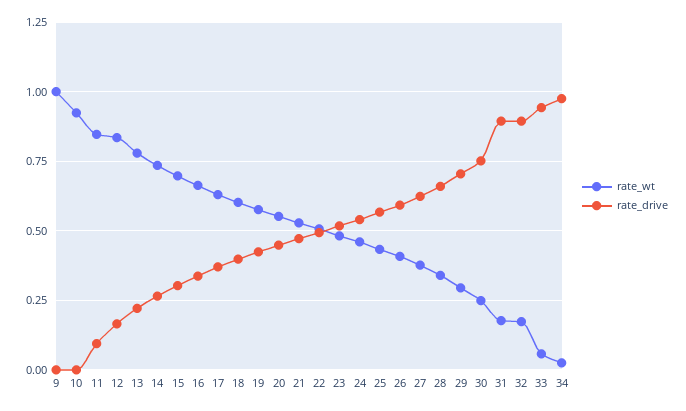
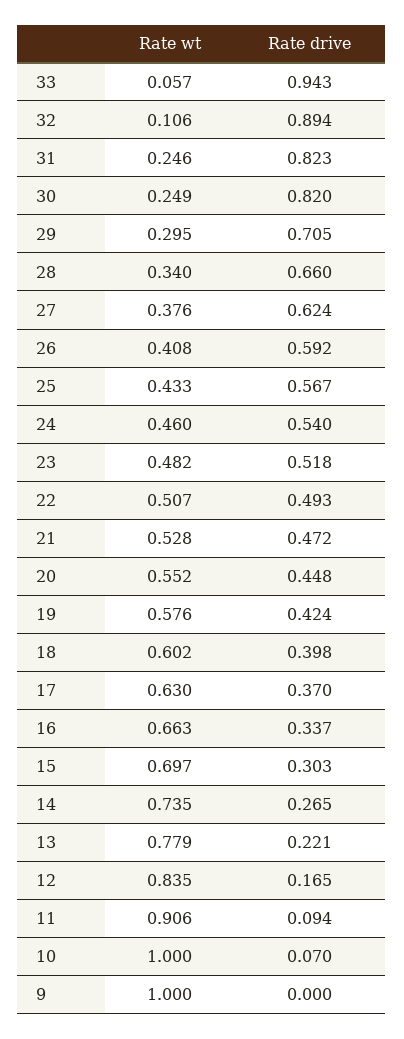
rate_wt, 10: 0.925 -> 1
rate_drive, 10: 0 -> 0.07
rate_wt, 11: 0.85 -> 0.906
rate_drive, 30: 0.75 -> 0.82
rate_wt, 31: 0.175 -> 0.246
rate_drive, 31: 0.9 -> 0.823
rate_wt, 32: 0.175 -> 0.106
rate_wt, 34: 0.025 -> none
rate_drive, 34: 0.975 -> none

